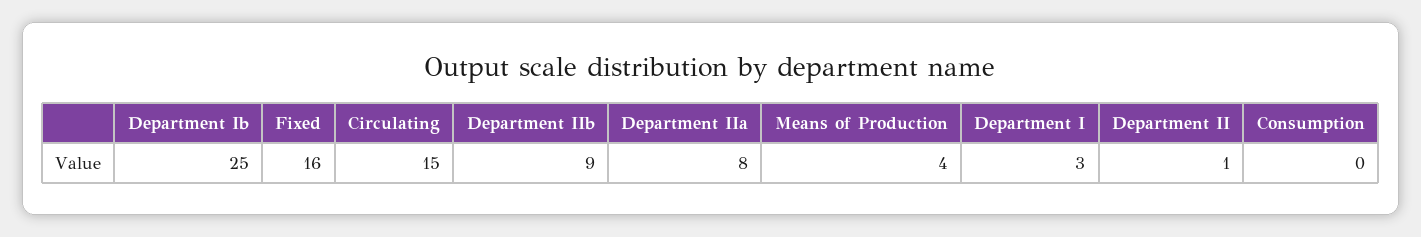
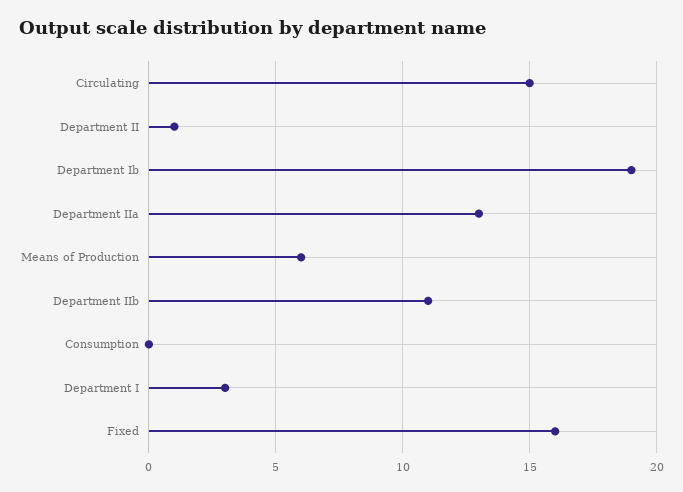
Department Ib: 25 -> 19
Department IIb: 9 -> 11
Department IIa: 8 -> 13
Means of Production: 4 -> 6

